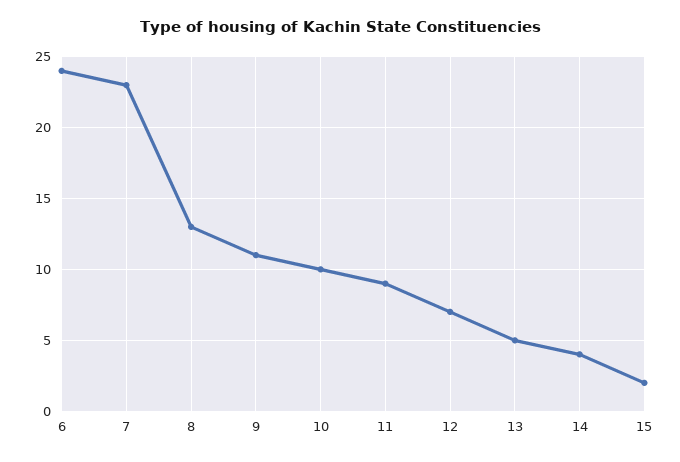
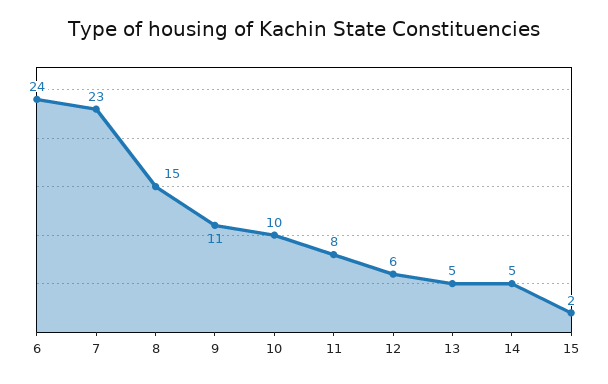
8: 13 -> 15
11: 9 -> 8
12: 7 -> 6
14: 4 -> 5

